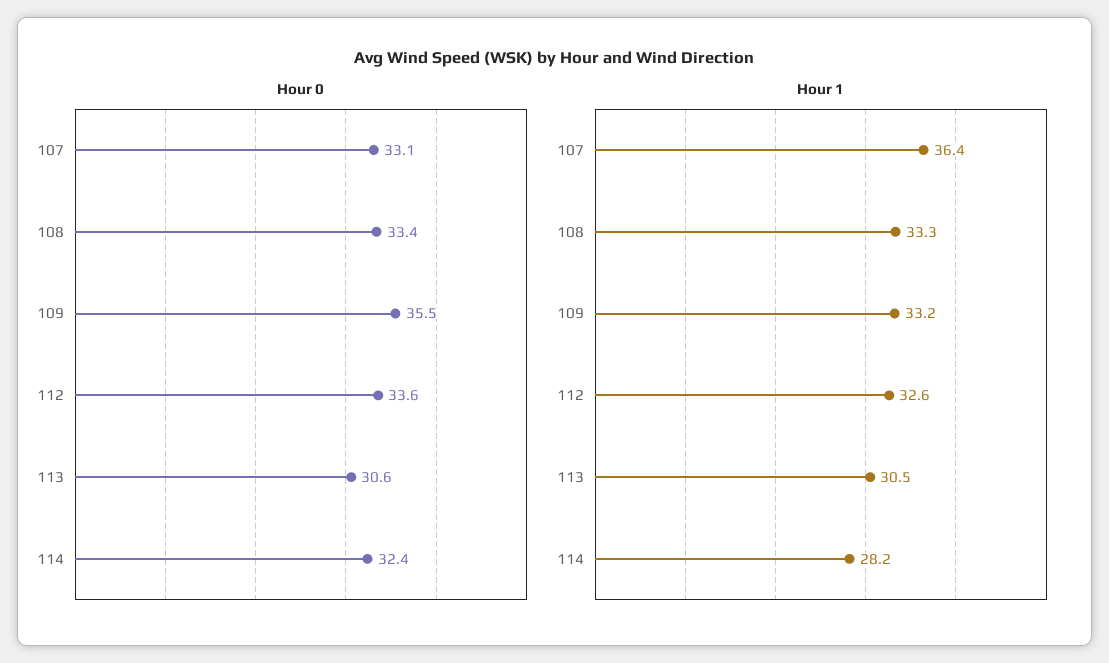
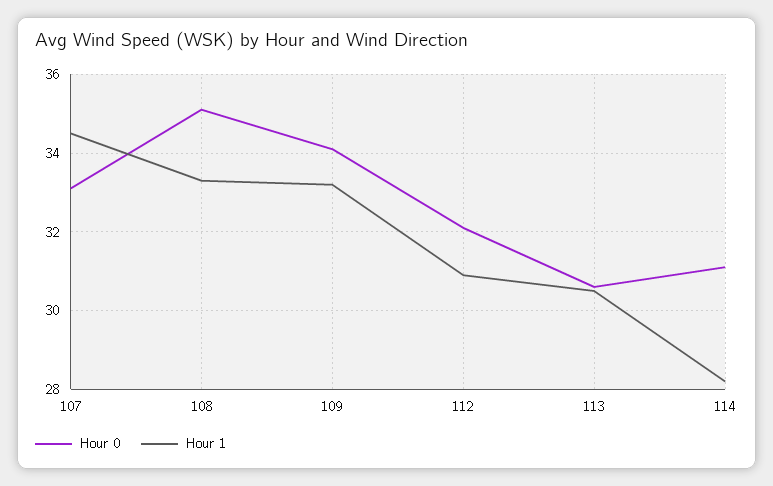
Hour 0, 108: 33.4 -> 35
Hour 0, 109: 35.5 -> 34
Hour 0, 112: 33.6 -> 32
Hour 0, 114: 32.4 -> 31
Hour 1, 107: 36.4 -> 34.5
Hour 1, 112: 32.6 -> 31

